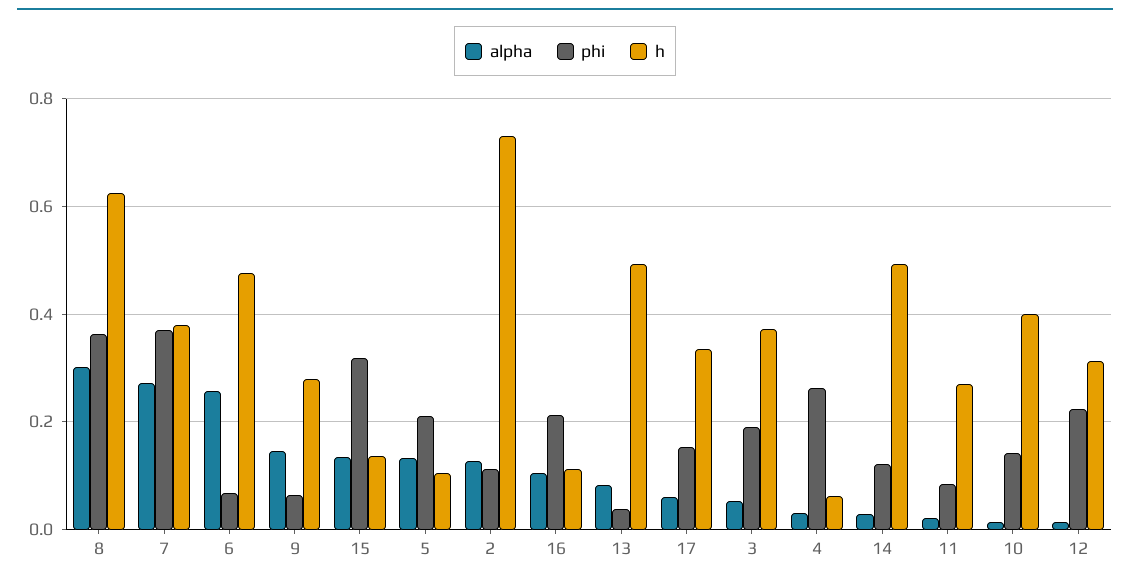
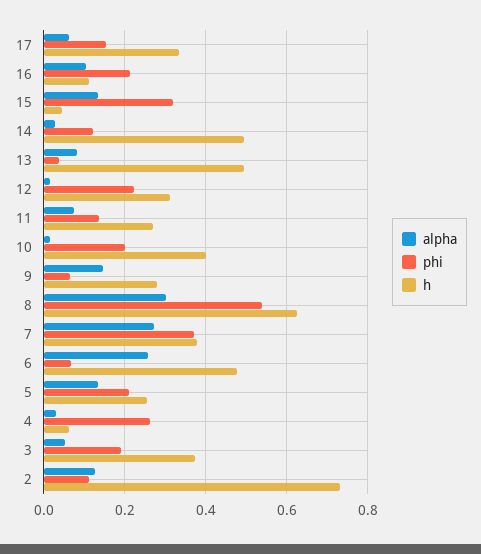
phi, 8: 0.36 -> 0.54
h, 15: 0.14 -> 0.04
h, 5: 0.1 -> 0.26
alpha, 11: 0.02 -> 0.08
phi, 11: 0.08 -> 0.14
phi, 10: 0.14 -> 0.2

